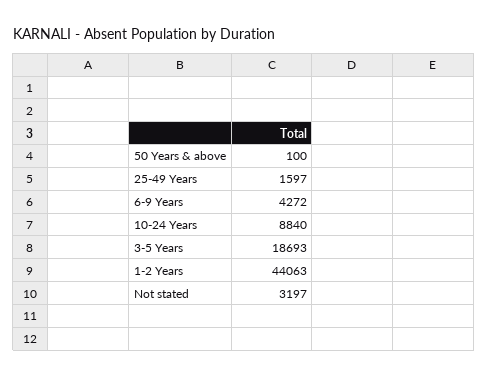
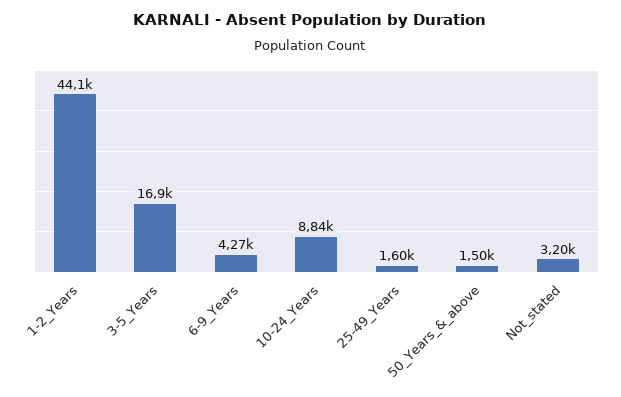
50 Years & above: 100 -> 1500
3-5 Years: 18693 -> 16900

